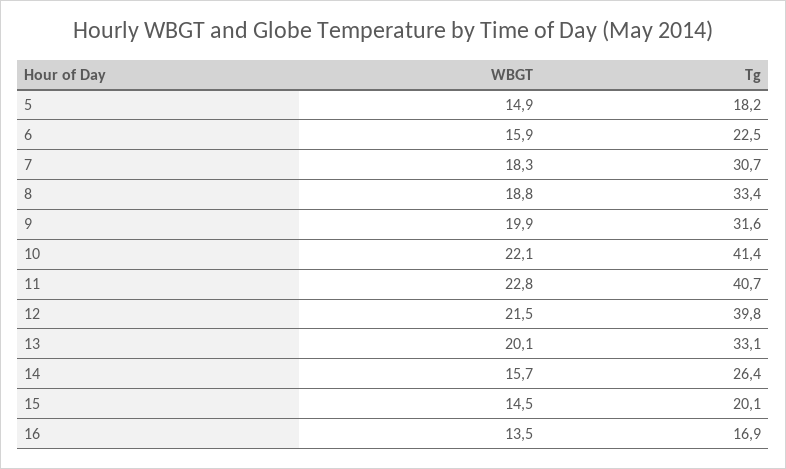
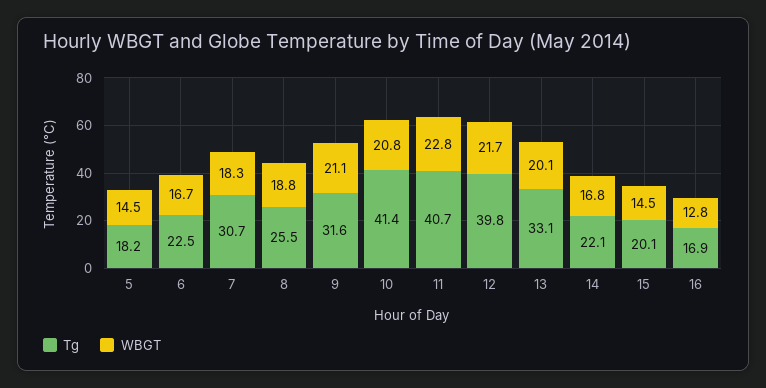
WBGT, 5: 14.9 -> 14.5
WBGT, 6: 15.9 -> 16.7
Tg, 8: 33.4 -> 25.5
WBGT, 9: 19.9 -> 21.1
WBGT, 10: 22.1 -> 20.8
WBGT, 12: 21.5 -> 21.7
WBGT, 14: 15.7 -> 16.8
Tg, 14: 26.4 -> 22.1
WBGT, 16: 13.5 -> 12.8

